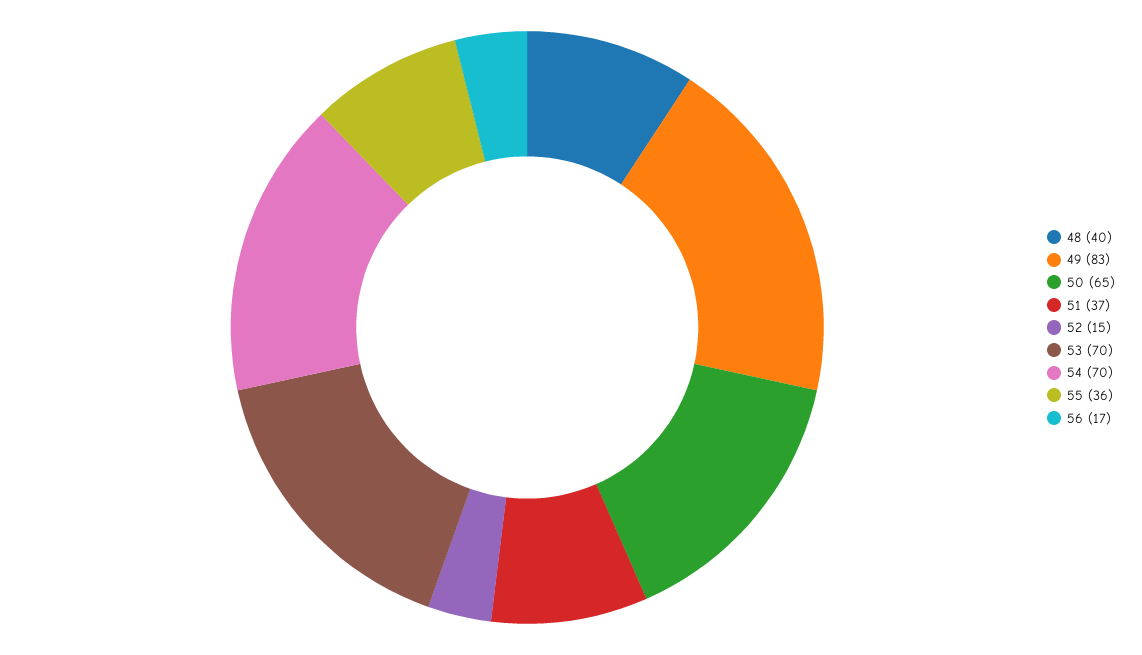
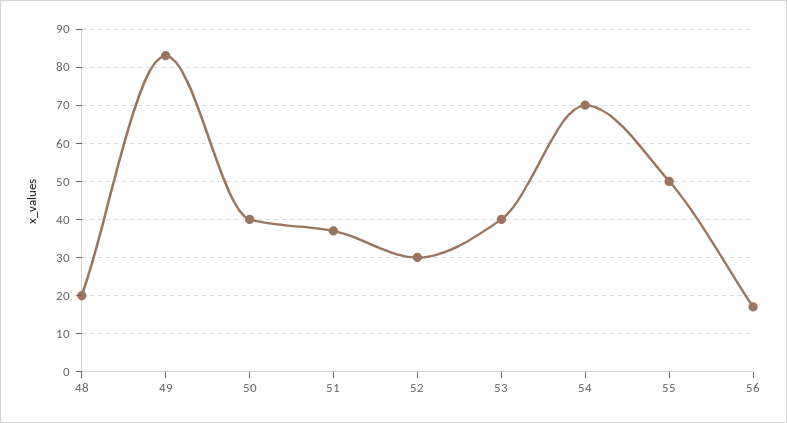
48: 40 -> 20
50: 65 -> 40
52: 15 -> 30
53: 70 -> 40
55: 36 -> 50

